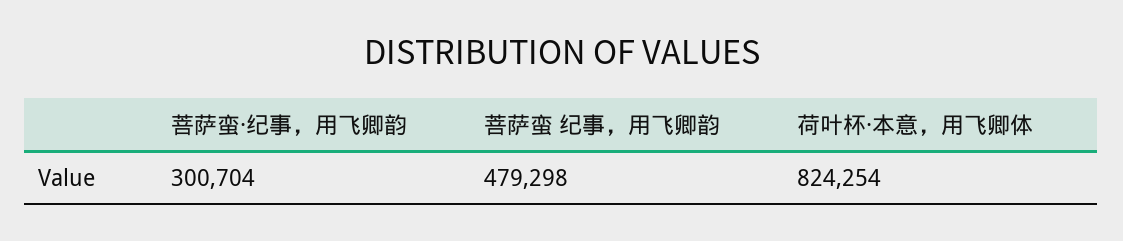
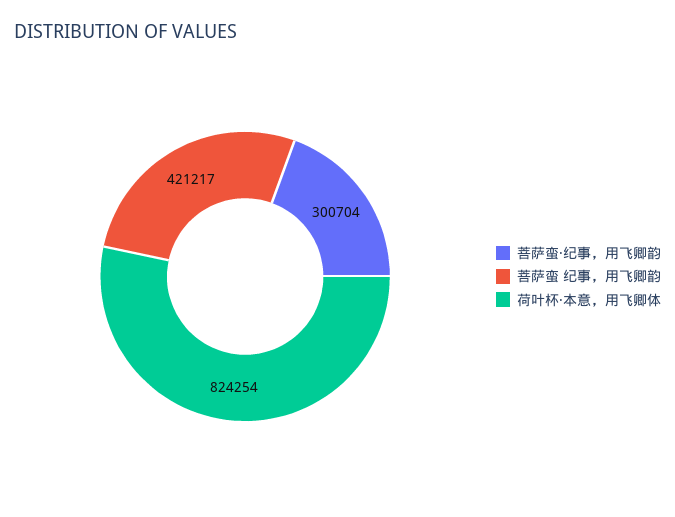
菩萨蛮 纪事，用飞卿韵: 479298 -> 421217

